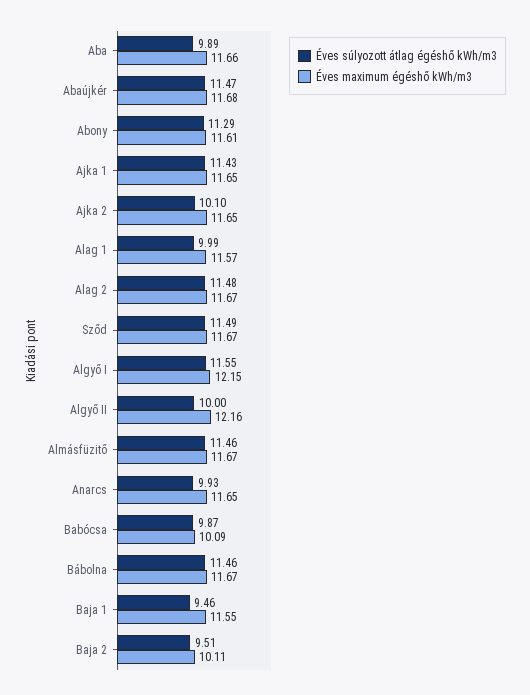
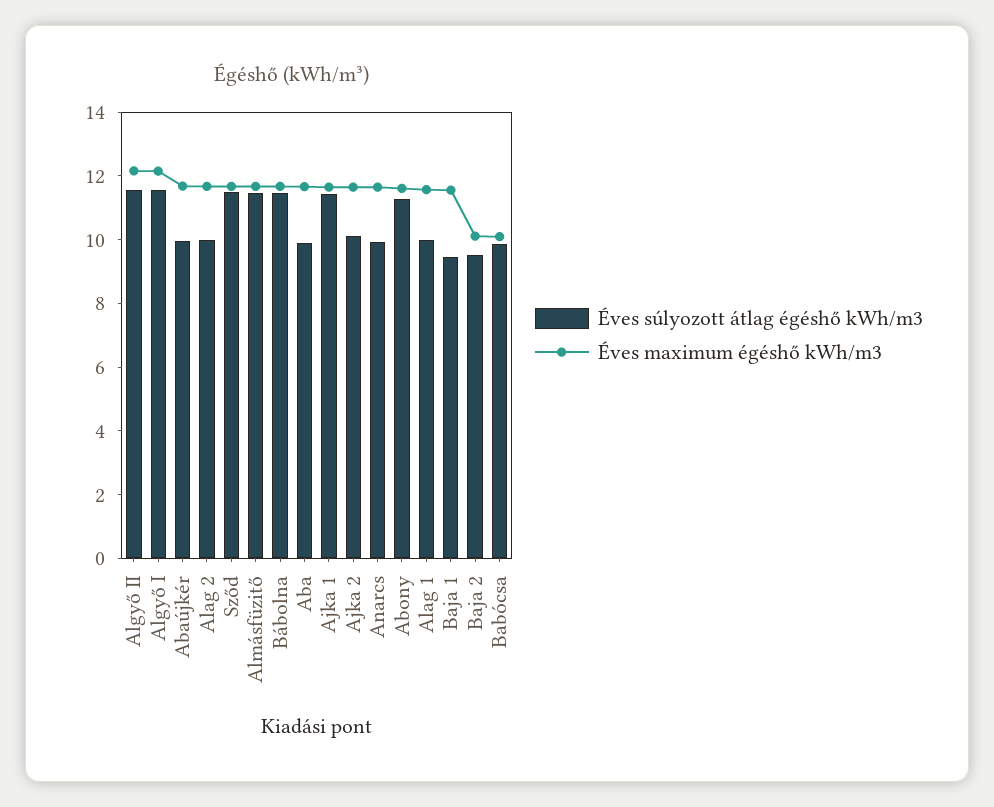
Éves súlyozott átlag égéshő kWh/m3, Abaújkér: 11.47 -> 10
Éves súlyozott átlag égéshő kWh/m3, Alag 2: 11.48 -> 10
Éves súlyozott átlag égéshő kWh/m3, Algyő II: 10 -> 11.5

